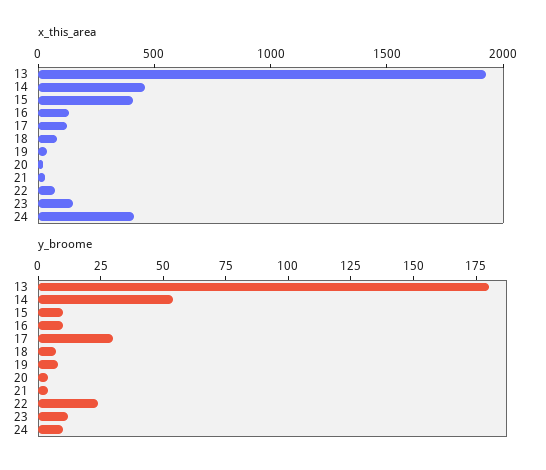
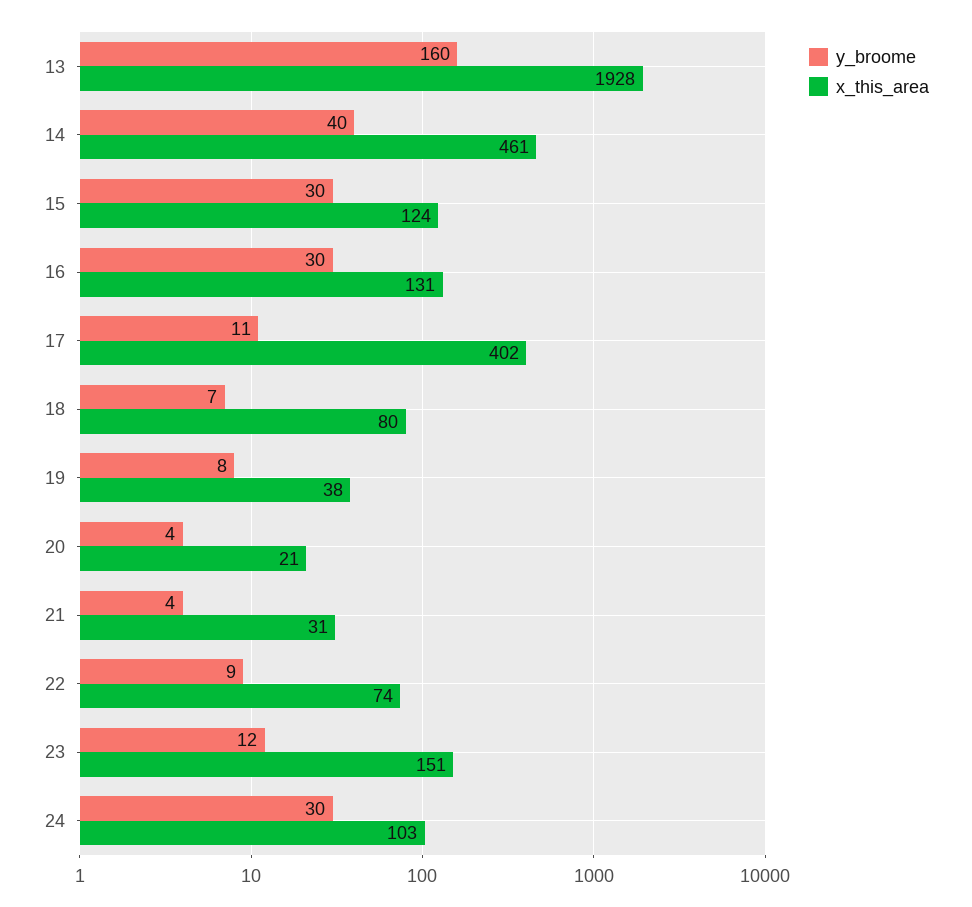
x_this_area, 15: 400 -> 124
x_this_area, 17: 100 -> 402
x_this_area, 24: 400 -> 103
y_broome, 13: 180 -> 160
y_broome, 14: 55 -> 40
y_broome, 15: 10 -> 30
y_broome, 16: 10 -> 30
y_broome, 17: 30 -> 11
y_broome, 22: 25 -> 9
y_broome, 24: 10 -> 30

